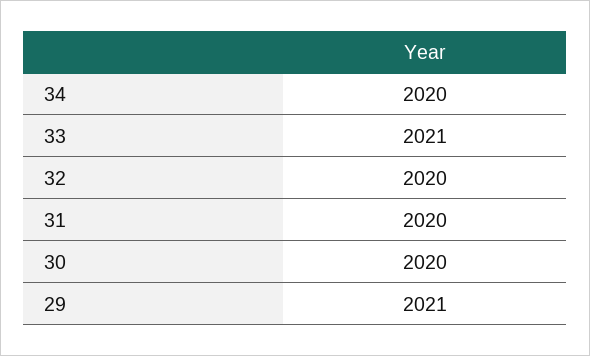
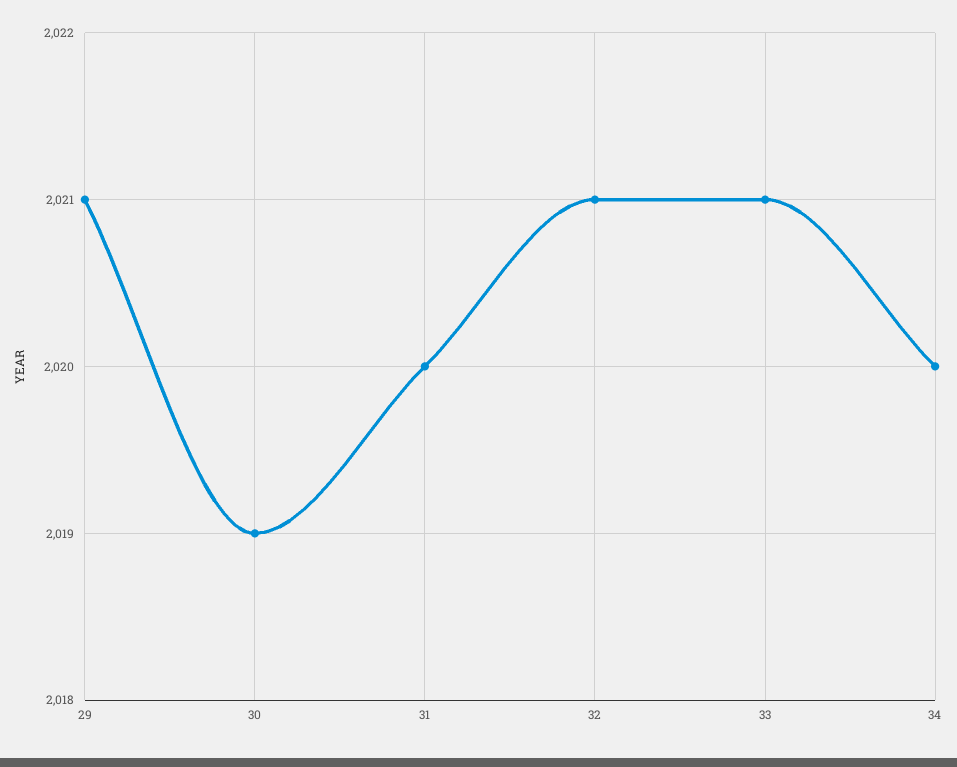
32: 2020 -> 2021
30: 2020 -> 2019

